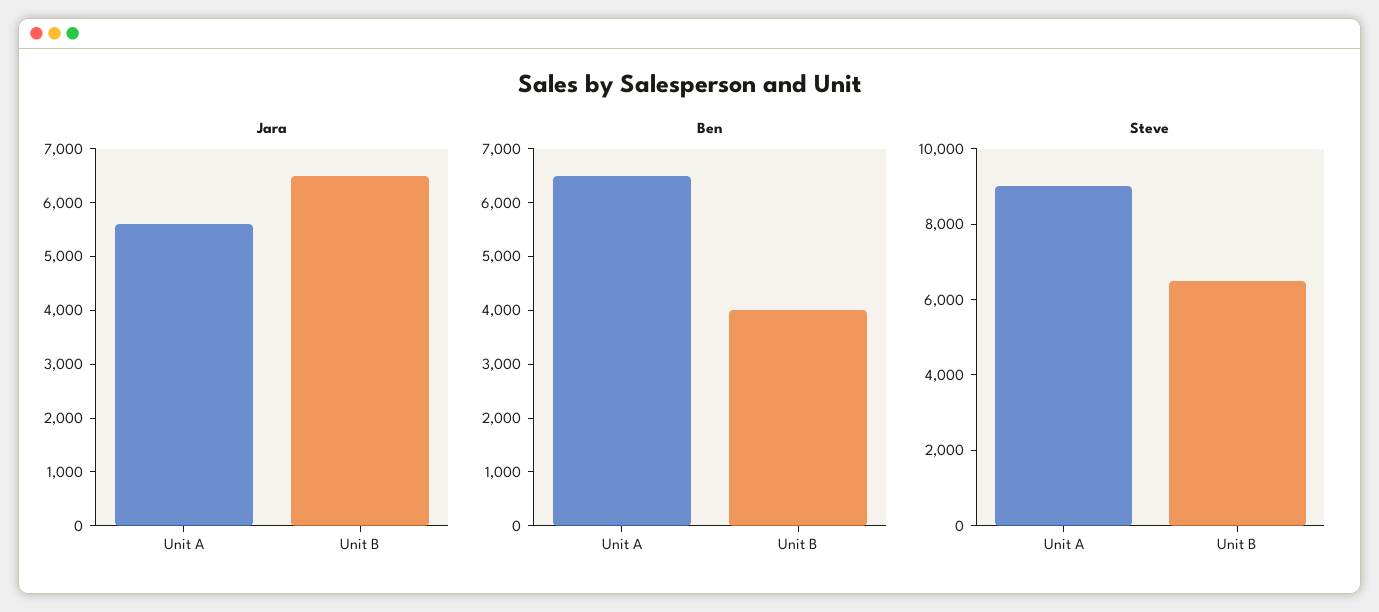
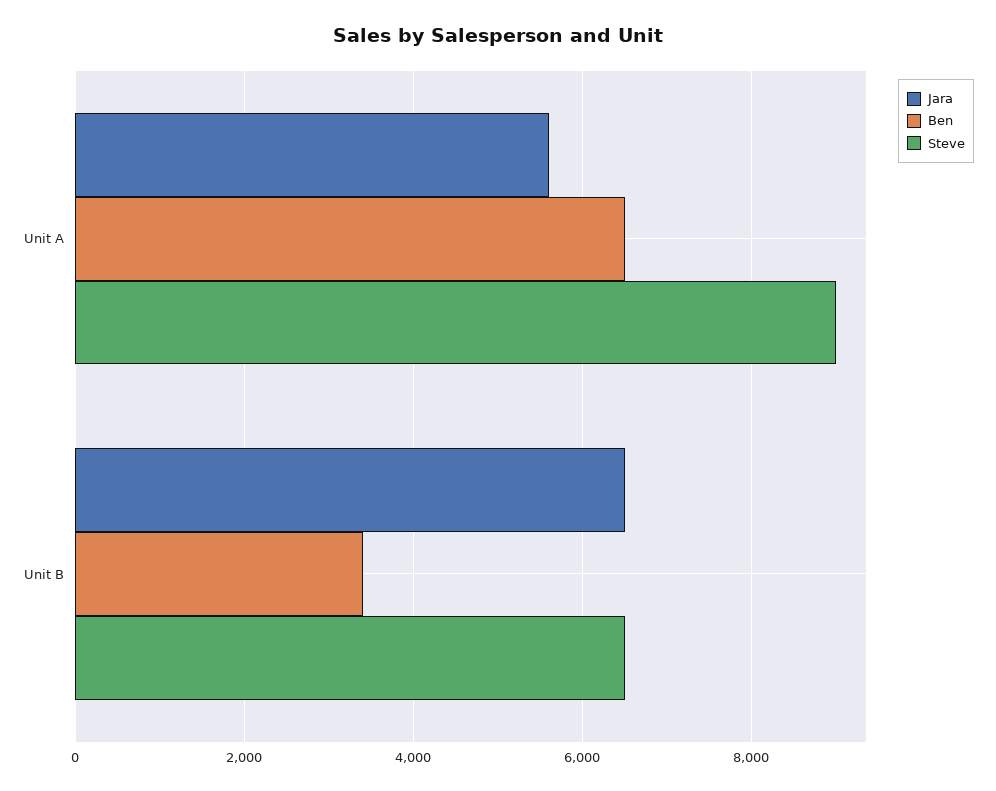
Ben, Unit B: 4000 -> 3400

